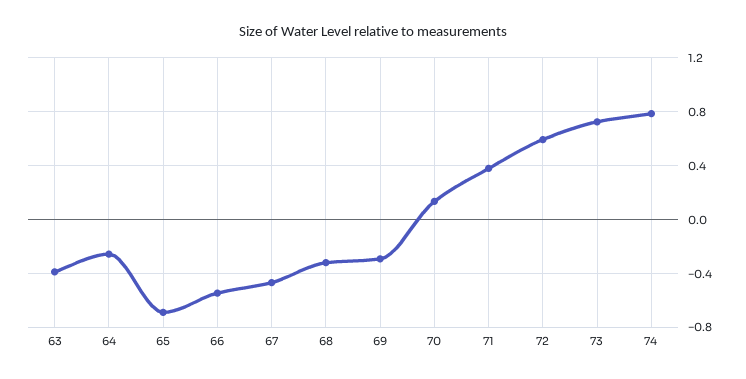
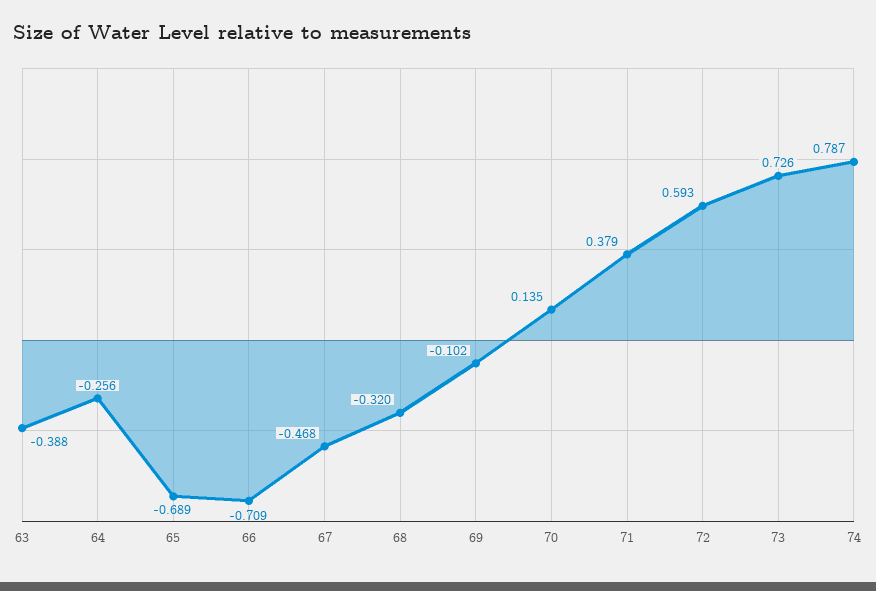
66: -0.55 -> -0.709
69: -0.3 -> -0.102

